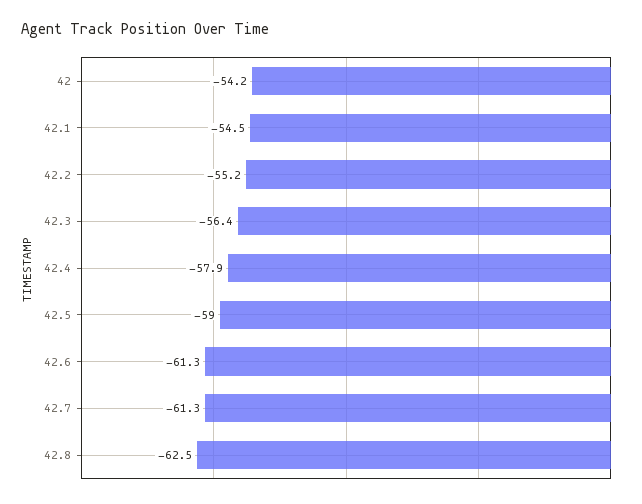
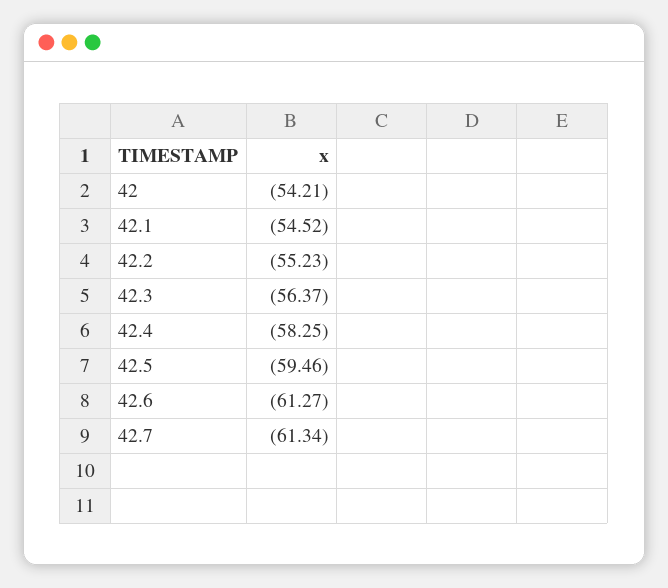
42.4: -57.9 -> -58.25
42.5: -59 -> -59.46
42.8: -62.5 -> none

